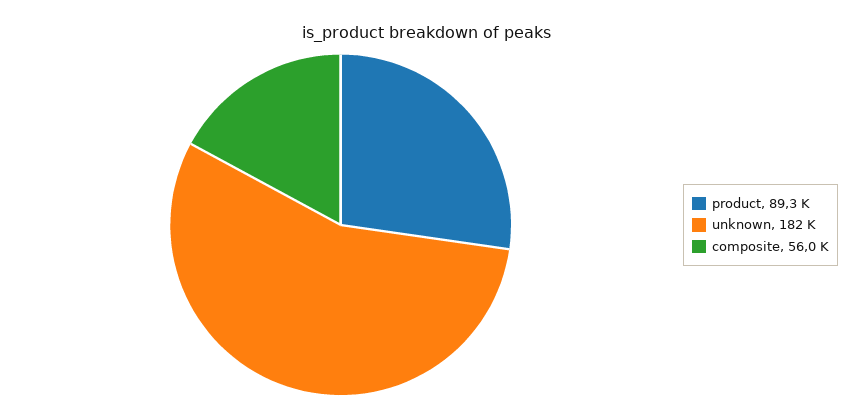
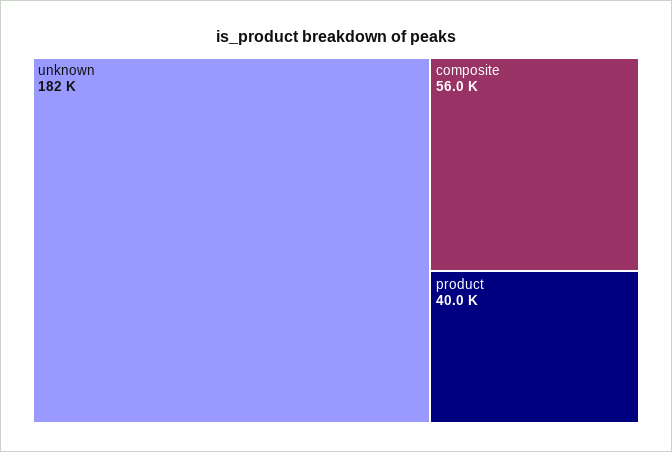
product: 89300 -> 40000

